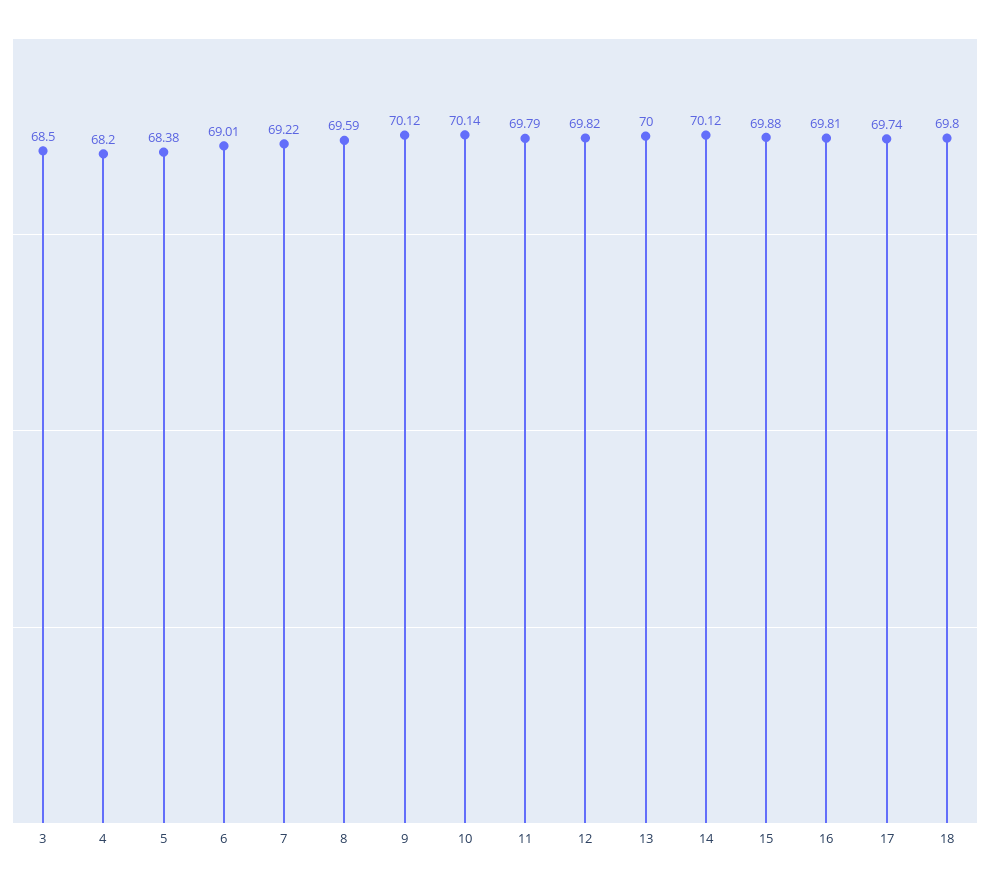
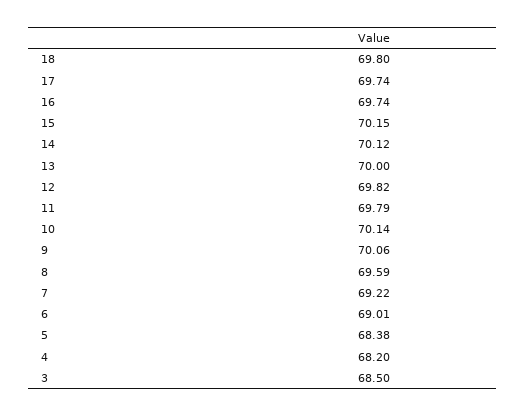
9: 70.12 -> 70.06
15: 69.88 -> 70.15
16: 69.81 -> 69.74

